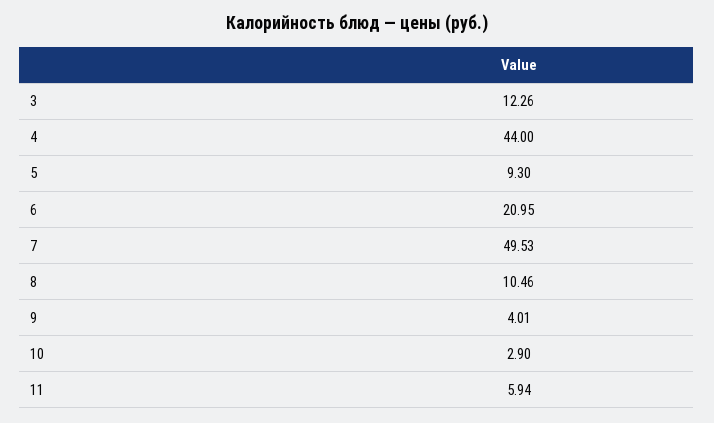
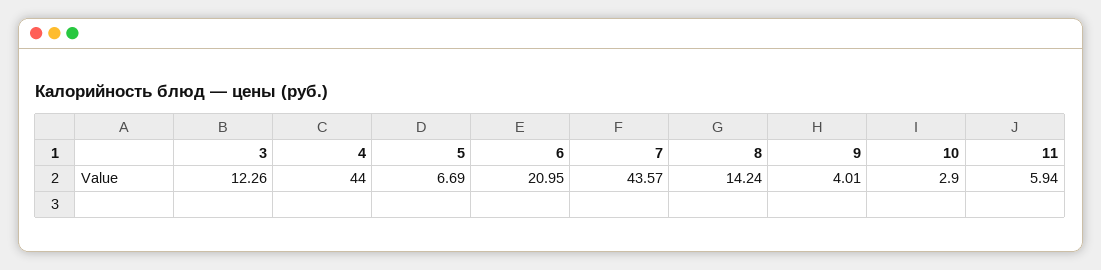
5: 9.3 -> 6.69
7: 49.53 -> 43.57
8: 10.46 -> 14.24

